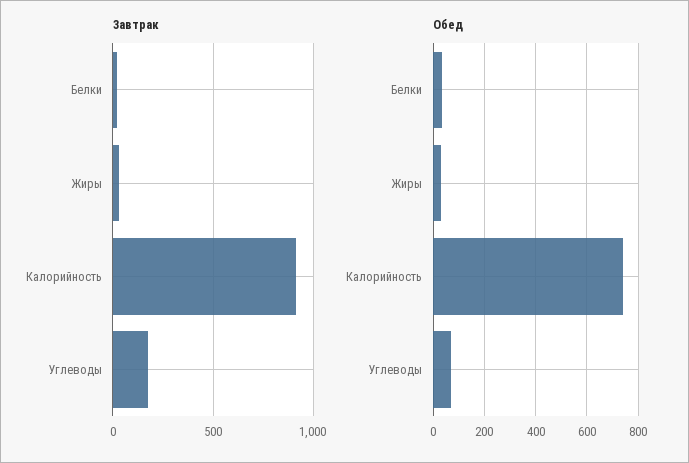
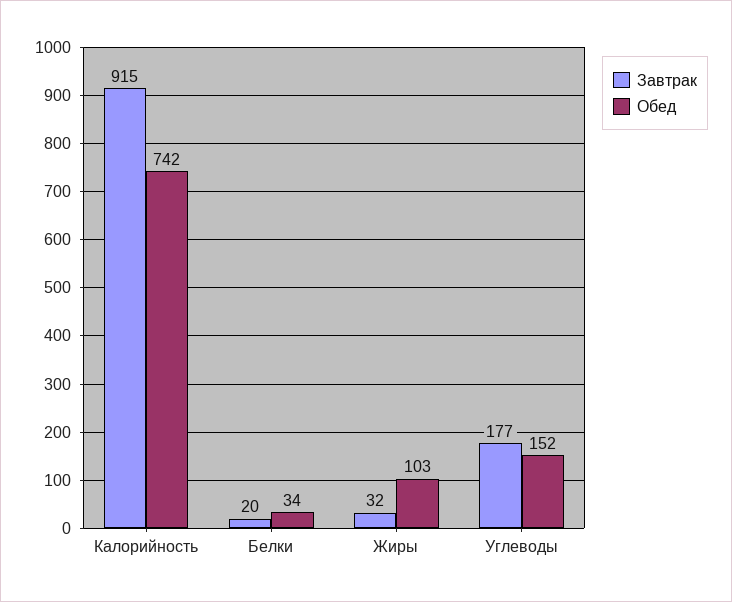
Обед, Жиры: 25 -> 103
Обед, Углеводы: 75 -> 152

